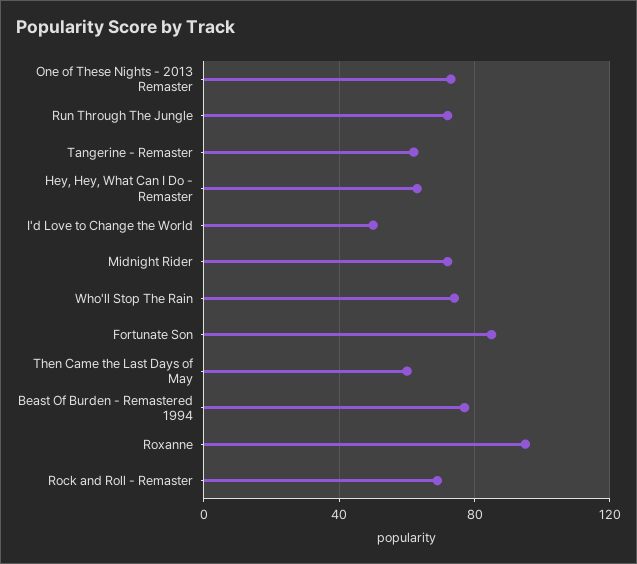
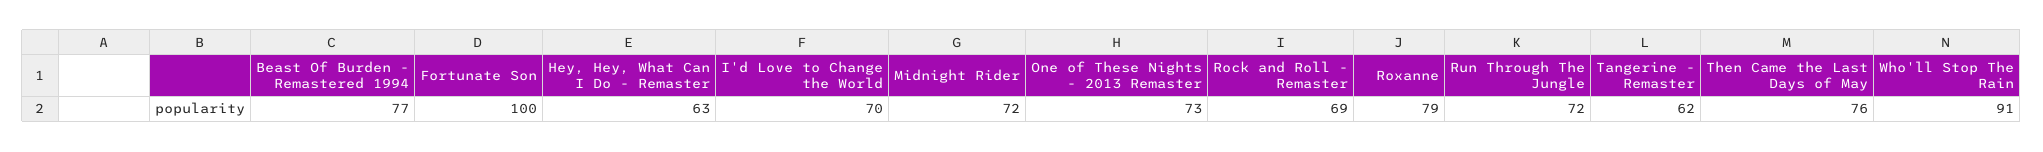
I'd Love to Change the World: 50 -> 70
Who'll Stop The Rain: 75 -> 91
Fortunate Son: 85 -> 100
Then Came the Last Days of May: 60 -> 76
Roxanne: 95 -> 79

